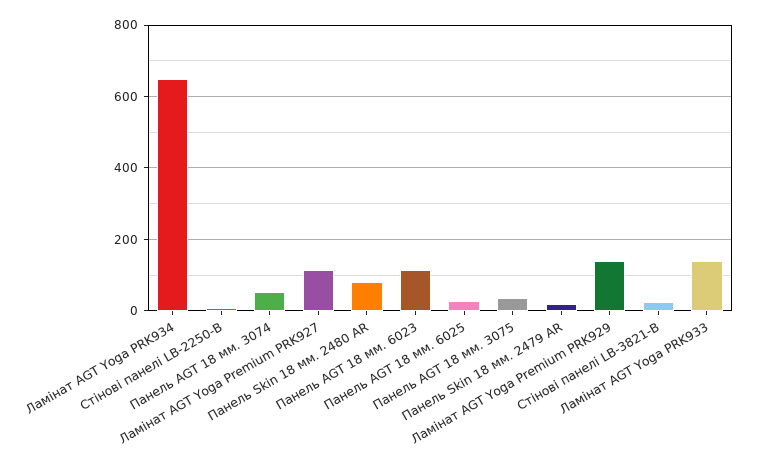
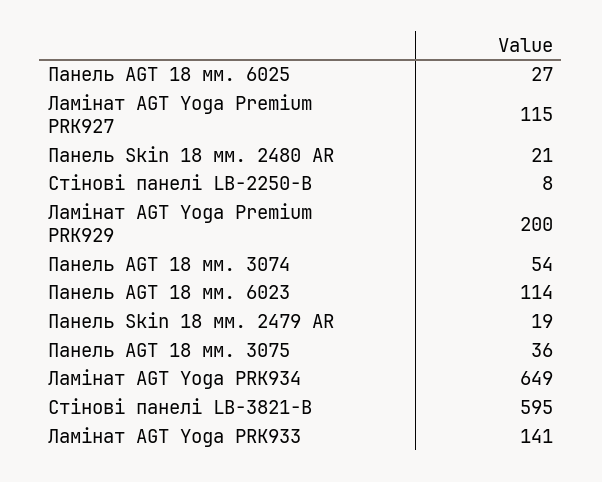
Панель Skin 18 мм. 2480 AR: 80 -> 21
Ламінат AGT Yoga Premium PRK929: 140 -> 200
Стінові панелі LB-3821-В: 20 -> 595

